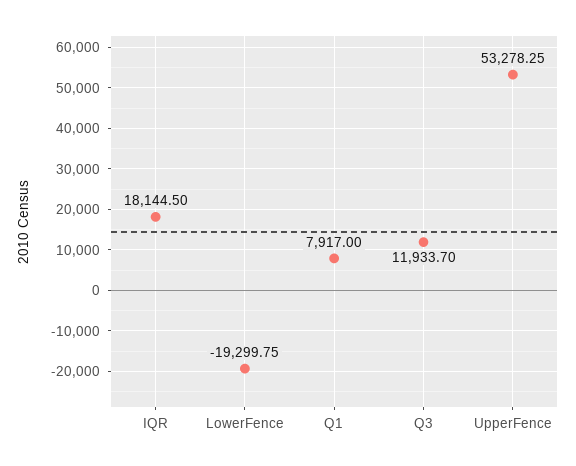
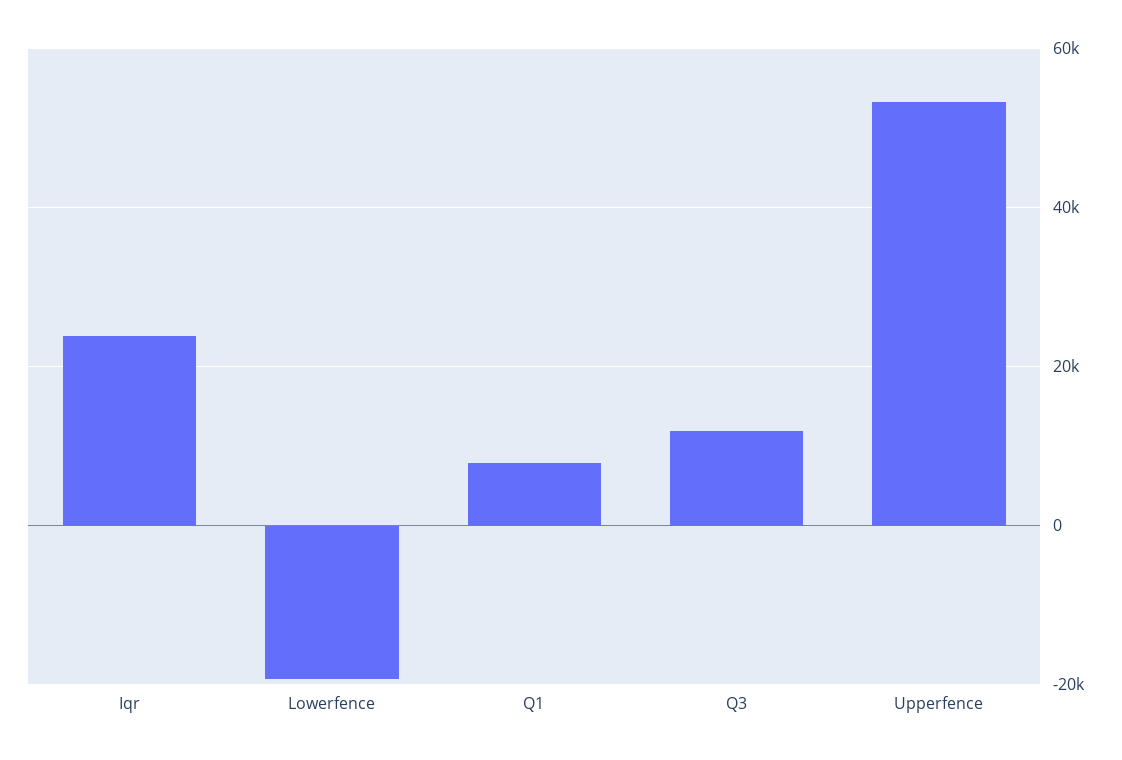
IQR: 18144.5 -> 24000

